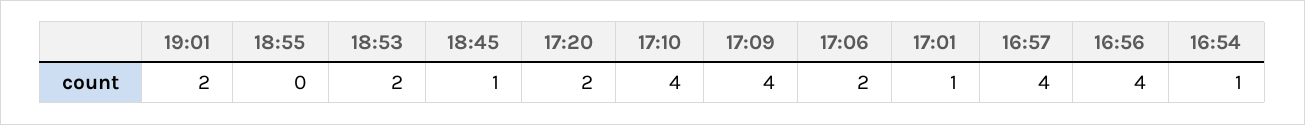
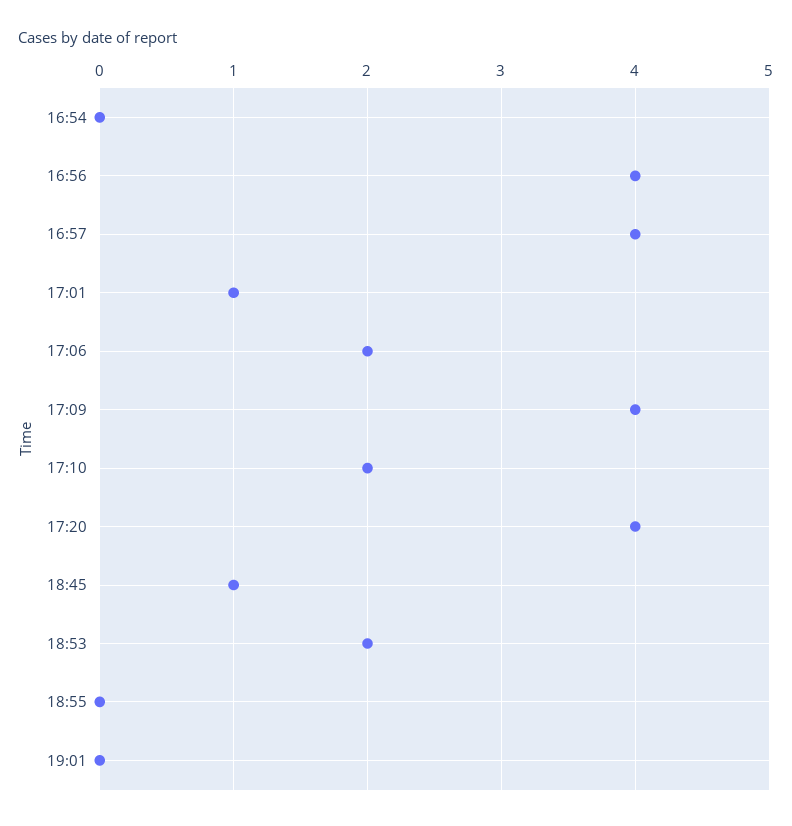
19:01: 2 -> 0
17:20: 2 -> 4
17:10: 4 -> 2
16:54: 1 -> 0

